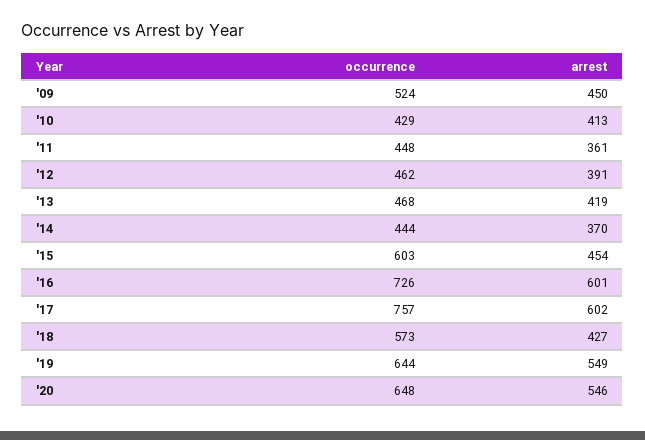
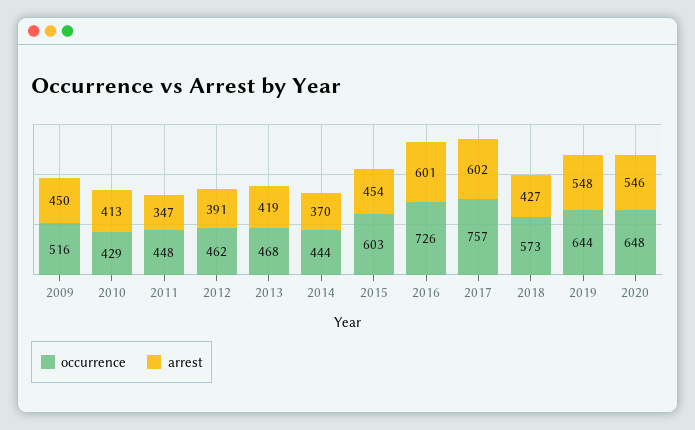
occurrence, '09: 524 -> 516
arrest, '11: 361 -> 347
arrest, '19: 549 -> 548

